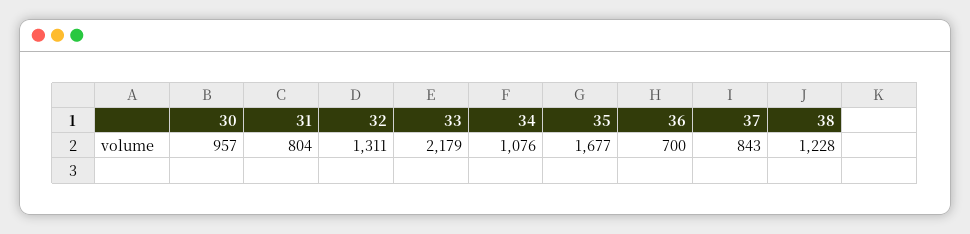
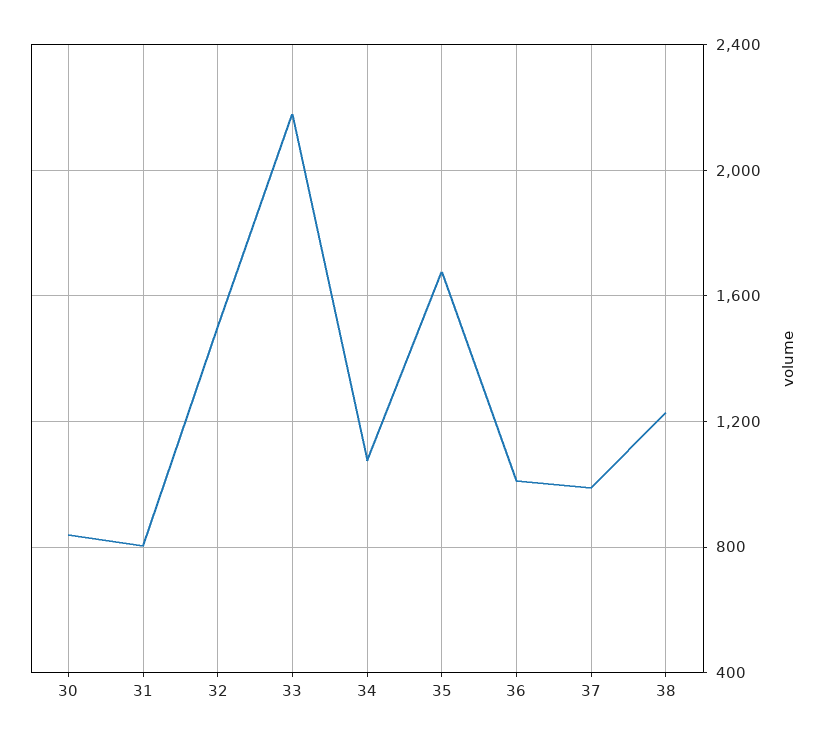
30: 957 -> 850
32: 1311 -> 1500
36: 700 -> 1000
37: 843 -> 1000

